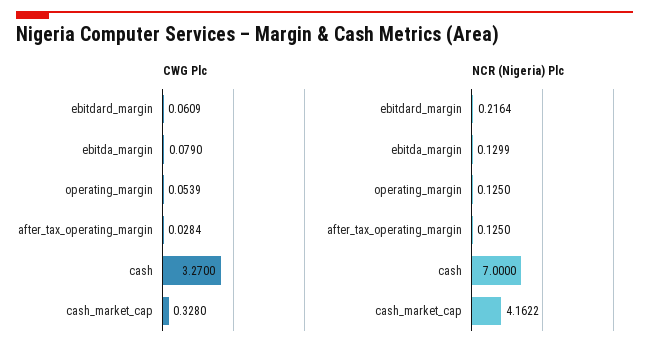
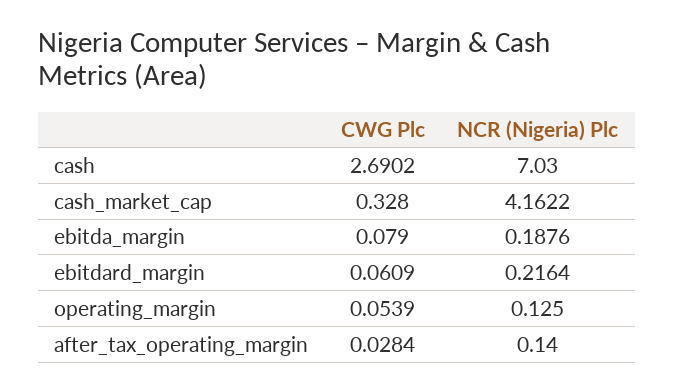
CWG Plc, cash: 3.27 -> 2.6902
NCR (Nigeria) Plc, ebitda_margin: 0.1299 -> 0.1876
NCR (Nigeria) Plc, after_tax_operating_margin: 0.125 -> 0.14
NCR (Nigeria) Plc, cash: 7 -> 7.03

